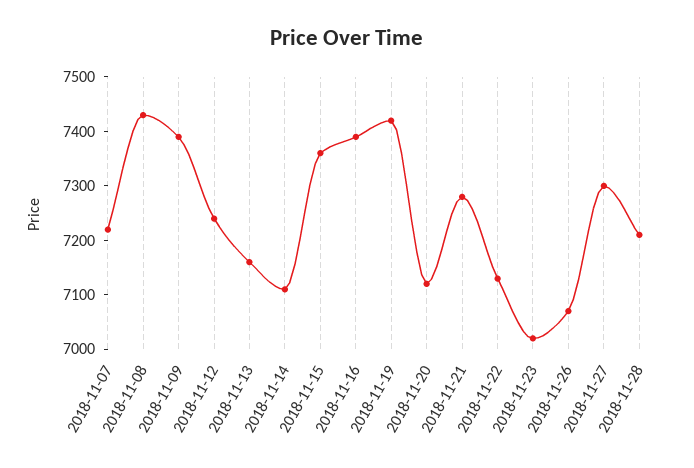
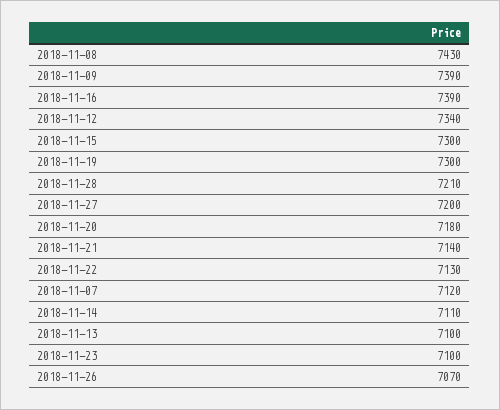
2018-11-07: 7220 -> 7120
2018-11-12: 7240 -> 7340
2018-11-13: 7160 -> 7100
2018-11-15: 7360 -> 7300
2018-11-19: 7420 -> 7300
2018-11-20: 7120 -> 7180
2018-11-21: 7280 -> 7140
2018-11-23: 7020 -> 7100
2018-11-27: 7300 -> 7200

